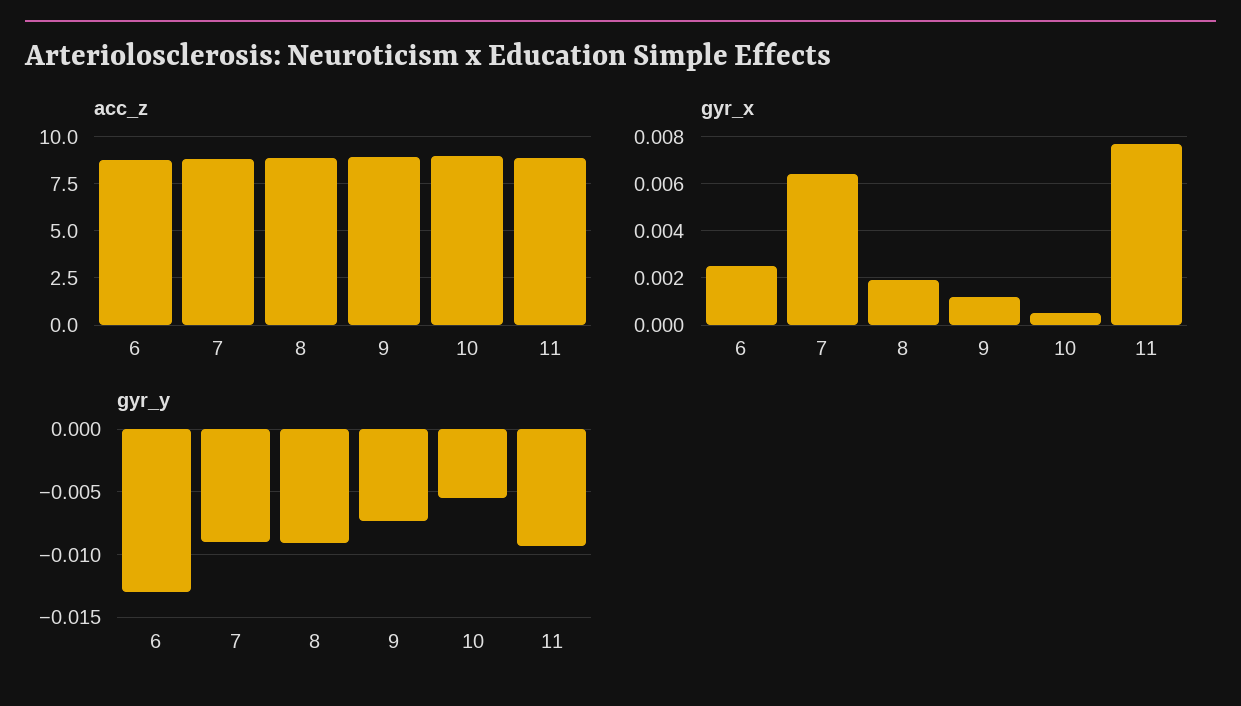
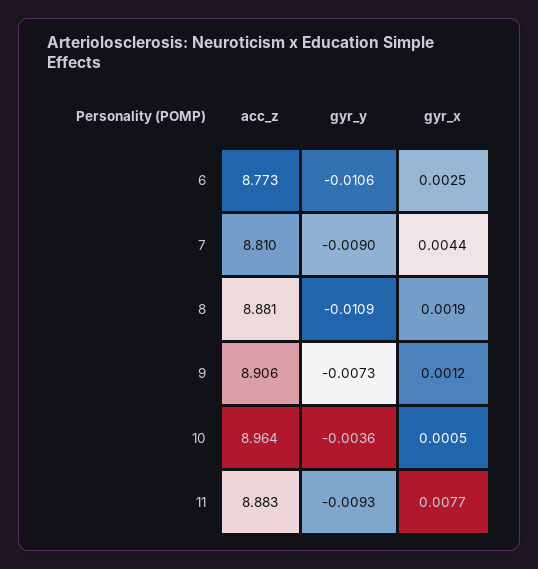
gyr_x, 7: 0.0065 -> 0.0044
gyr_y, 6: -0.013 -> -0.0106
gyr_y, 8: -0.009 -> -0.0109
gyr_y, 10: -0.0055 -> -0.0036

